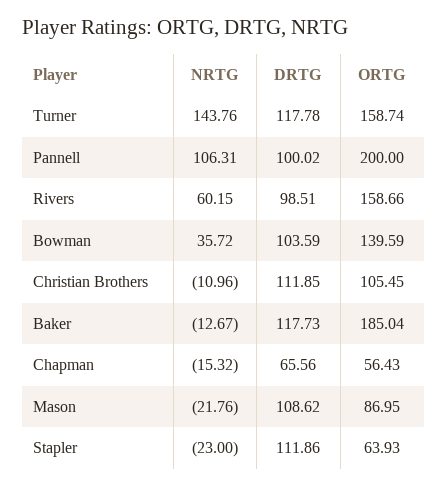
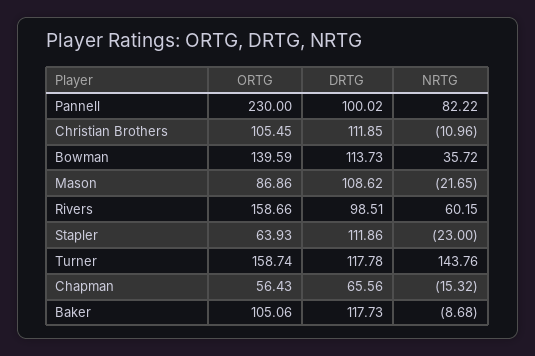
NRTG, Pannell: 106.31 -> 82.22
ORTG, Pannell: 200 -> 230
DRTG, Bowman: 103.59 -> 113.73
NRTG, Baker: -12.67 -> -8.68
ORTG, Baker: 185.04 -> 105.06
NRTG, Mason: -21.76 -> -21.65
ORTG, Mason: 86.95 -> 86.86

